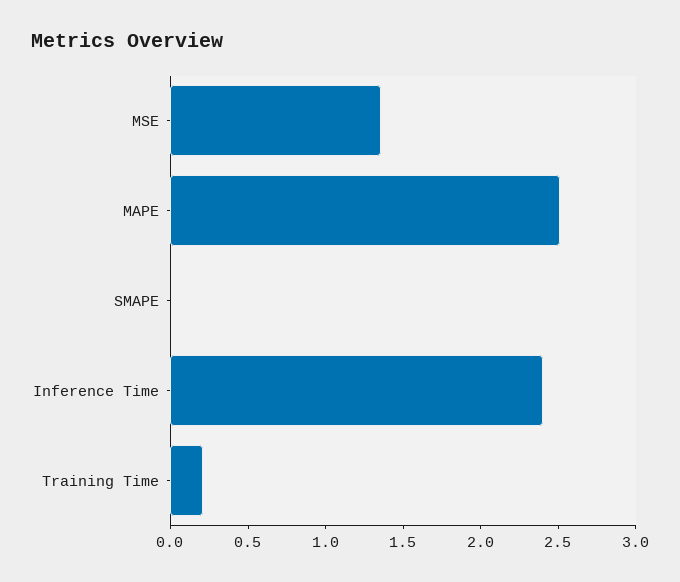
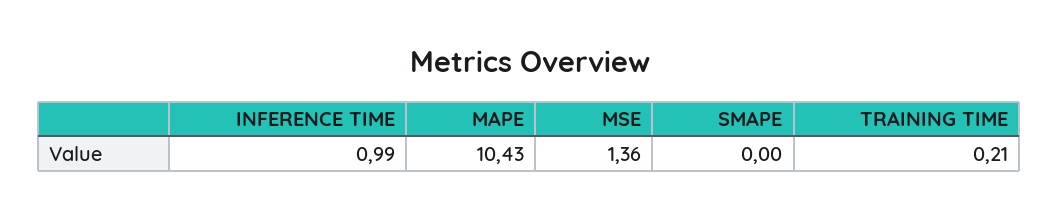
MAPE: 2.5 -> 10.43
Inference Time: 2.4 -> 0.99

